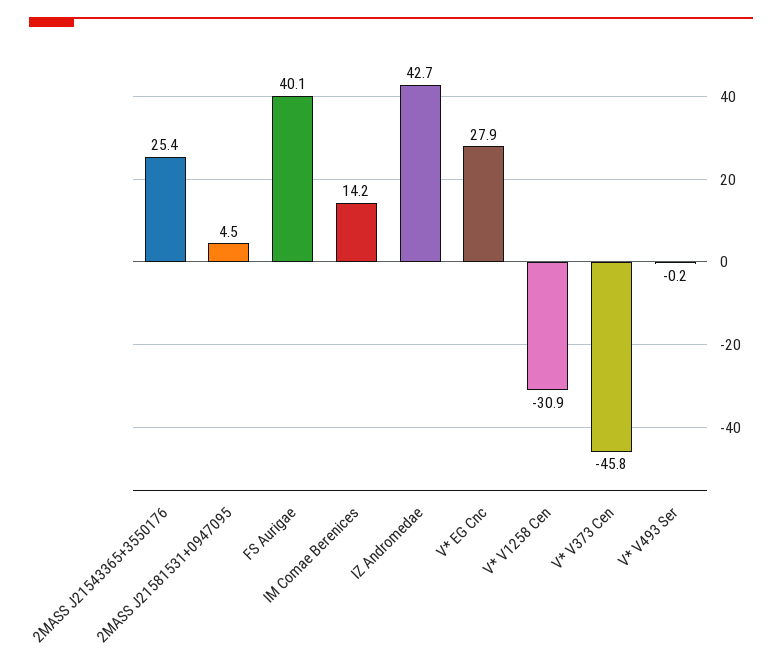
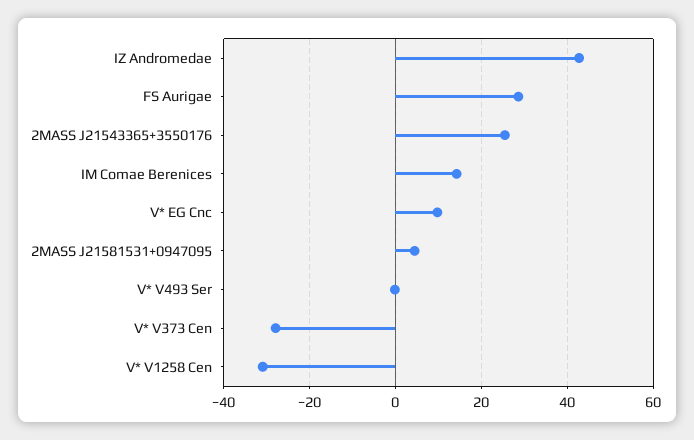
FS Aurigae: 40.1 -> 28
V* EG Cnc: 27.9 -> 10
V* V373 Cen: -45.8 -> -28

